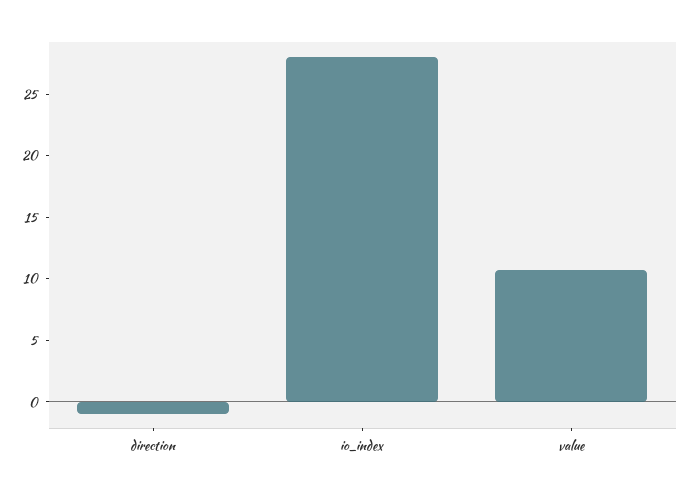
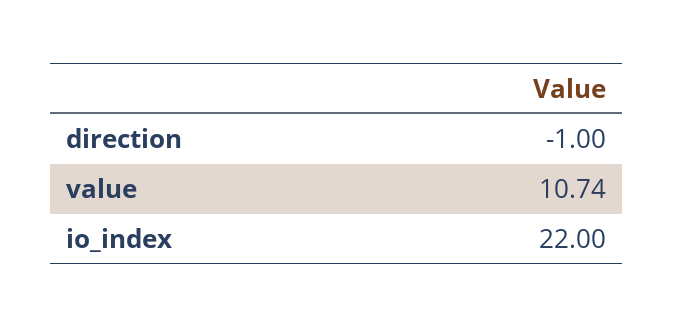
io_index: 28 -> 22

